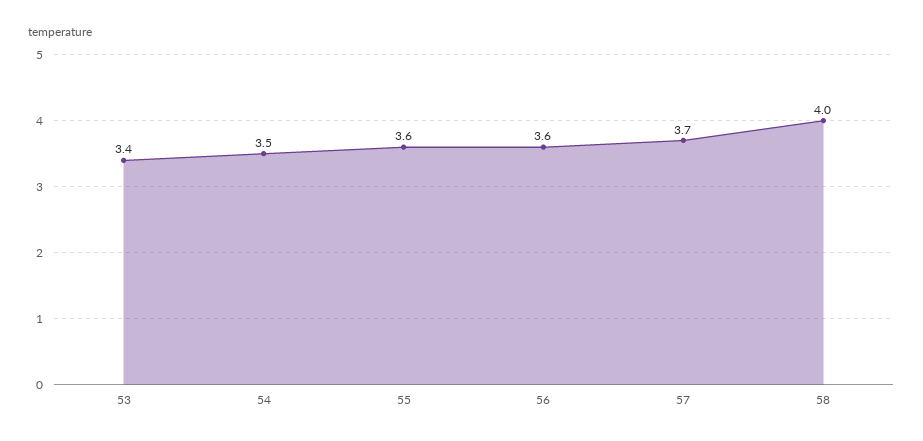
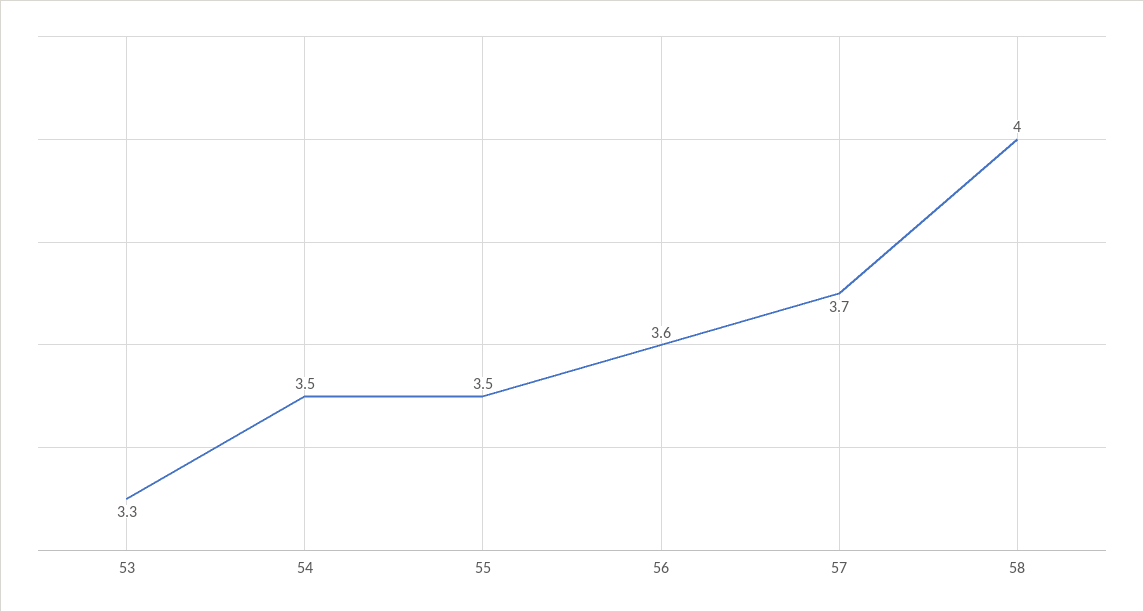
53: 3.4 -> 3.3
55: 3.6 -> 3.5

